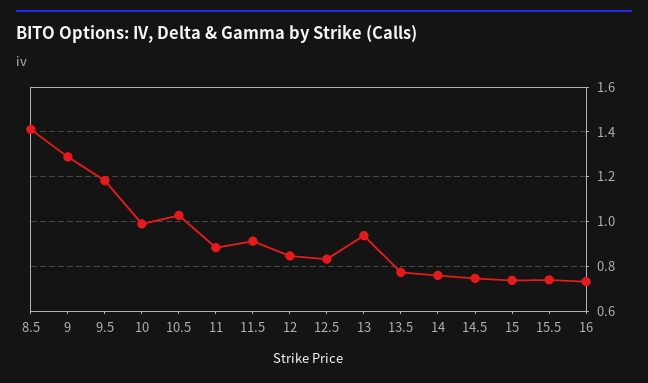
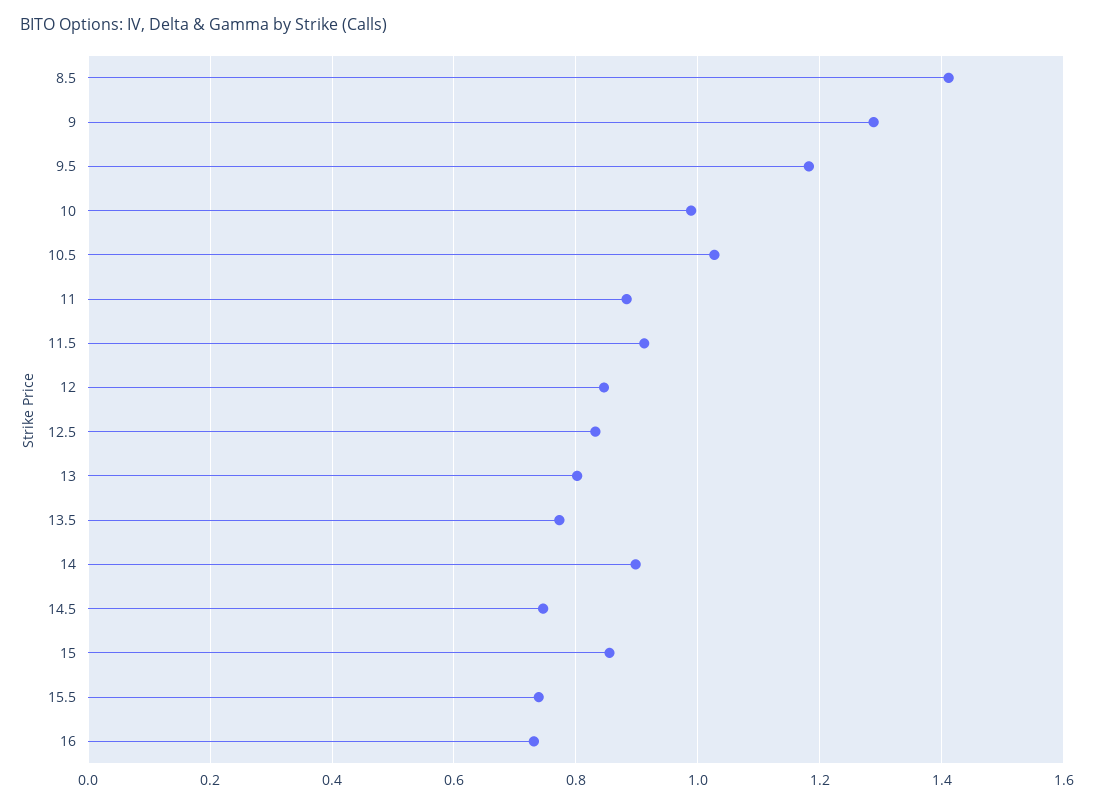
13: 0.95 -> 0.8
14: 0.75 -> 0.9
15: 0.75 -> 0.86

